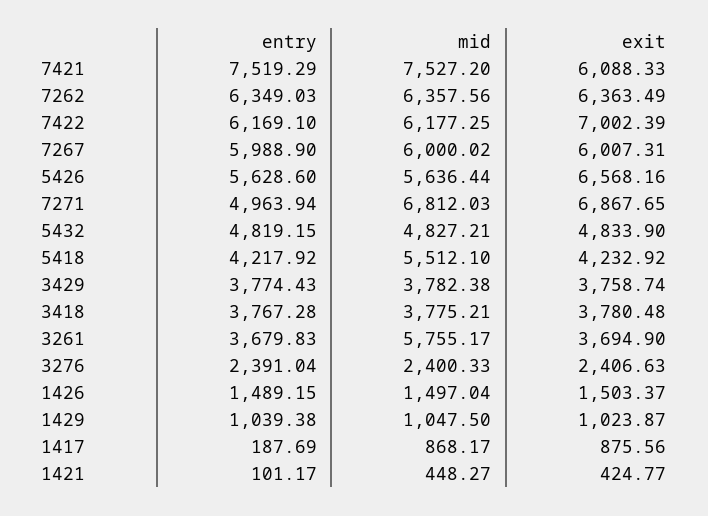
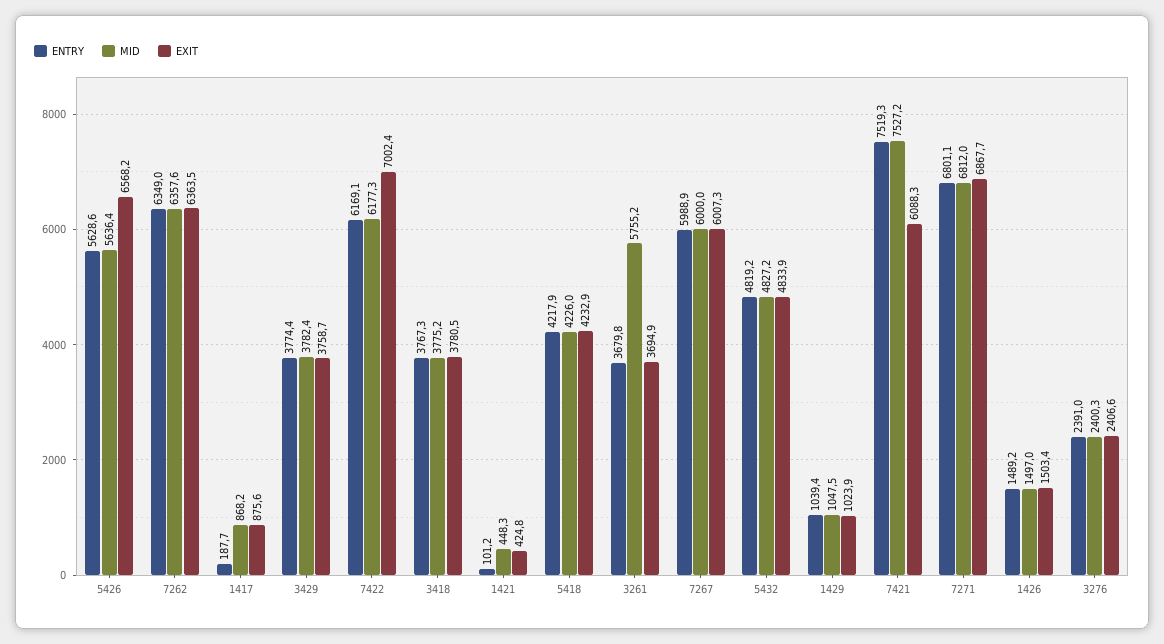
entry, 7271: 4963.94 -> 6801.1
mid, 5418: 5512.1 -> 4226

